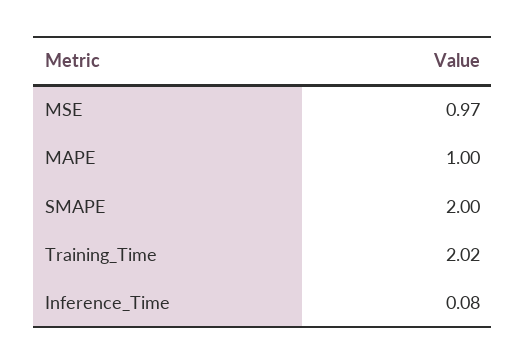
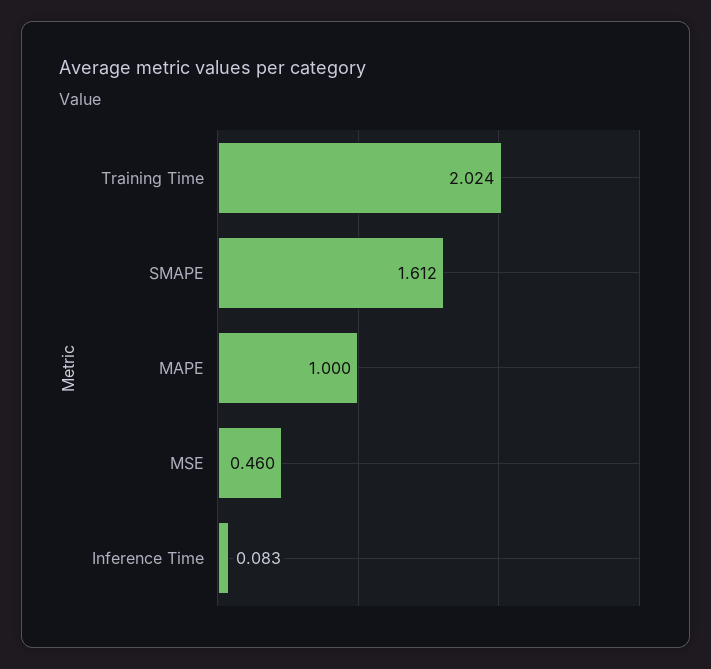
MSE: 0.97 -> 0.46
SMAPE: 2 -> 1.612

